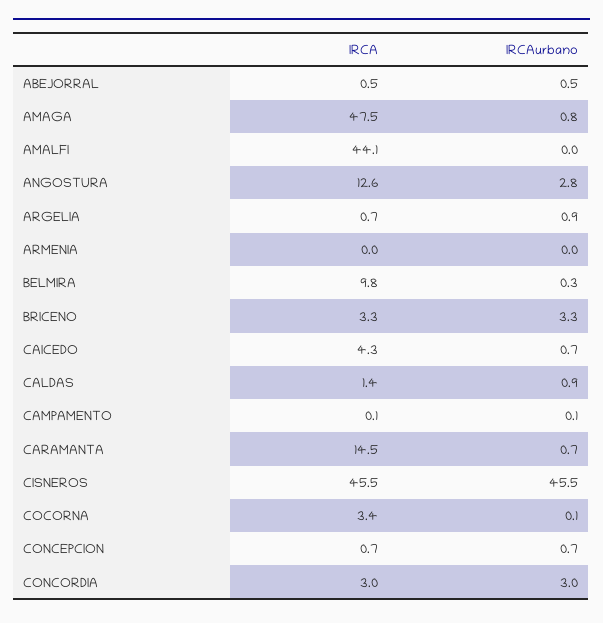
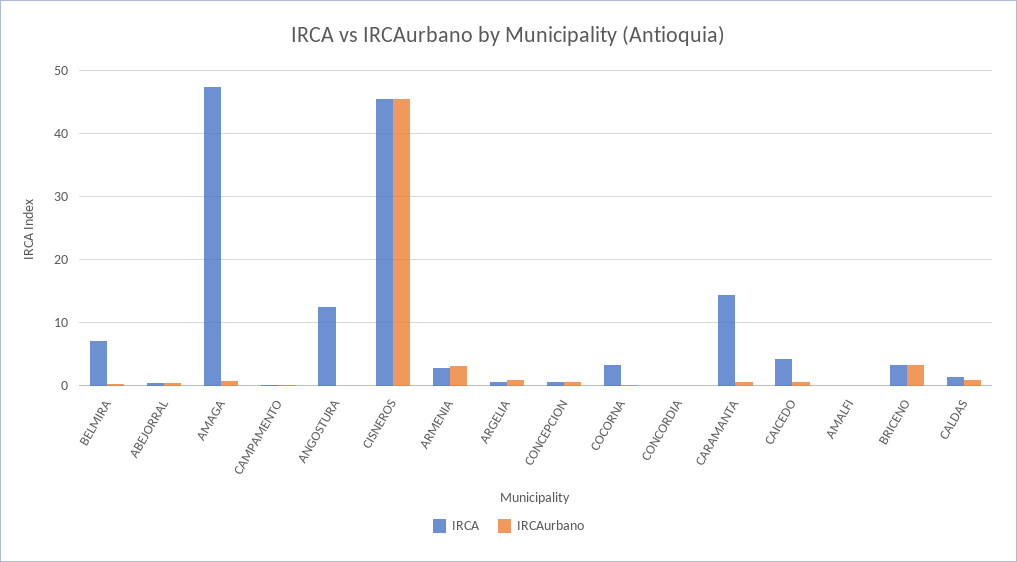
IRCA, AMALFI: 44.1 -> 0
IRCAurbano, ANGOSTURA: 2.8 -> 0
IRCA, ARMENIA: 0 -> 3
IRCAurbano, ARMENIA: 0 -> 3
IRCA, BELMIRA: 9.8 -> 7
IRCA, CONCORDIA: 3 -> 0
IRCAurbano, CONCORDIA: 3 -> 0

